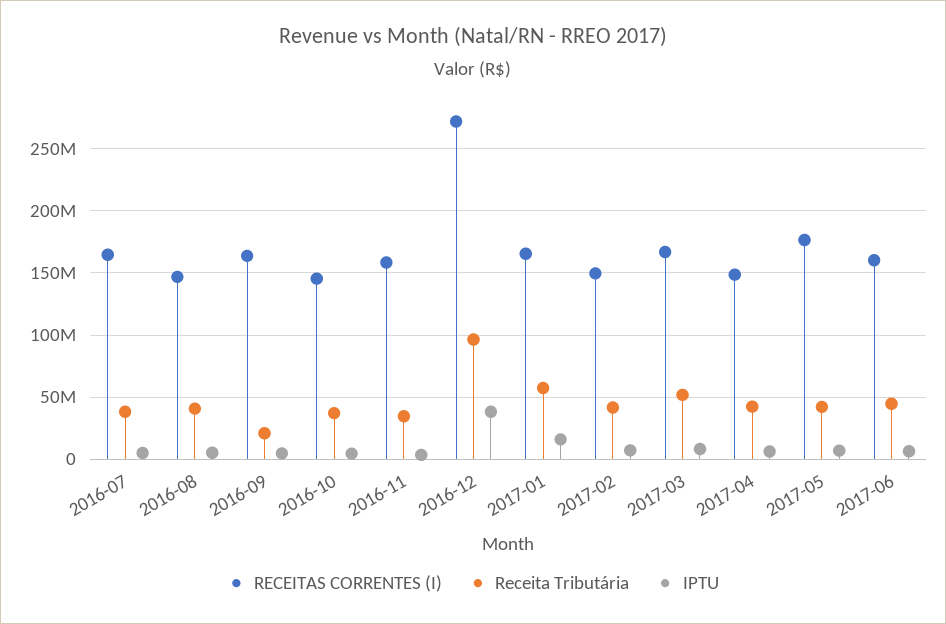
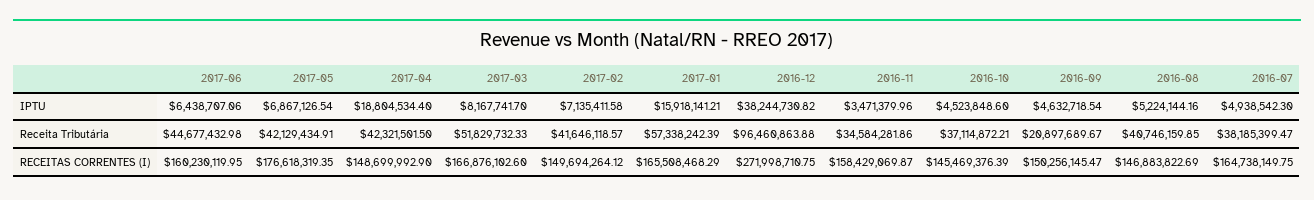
RECEITAS CORRENTES (I), 2016-09: 165000000 -> 150256145.47
IPTU, 2017-04: 5000000 -> 18804534.4

